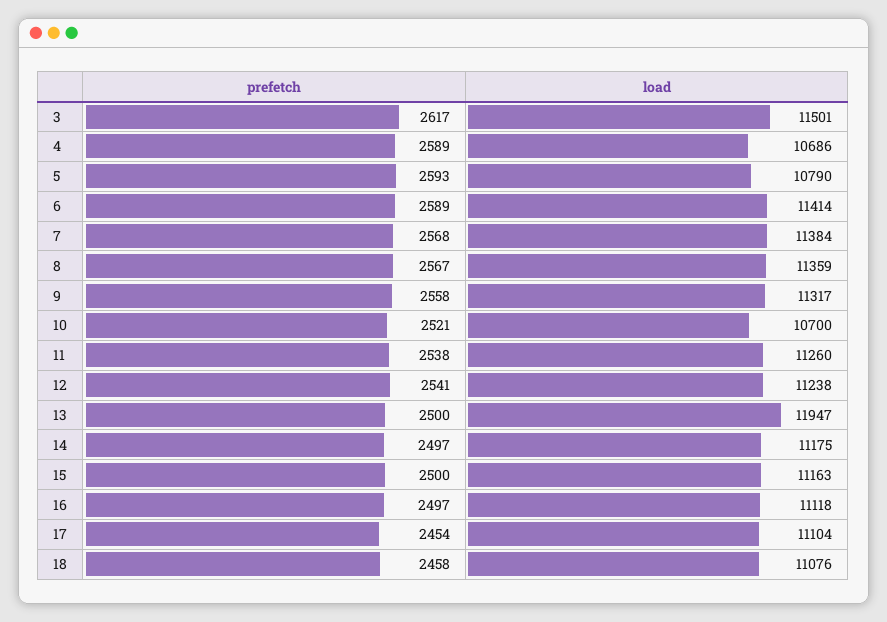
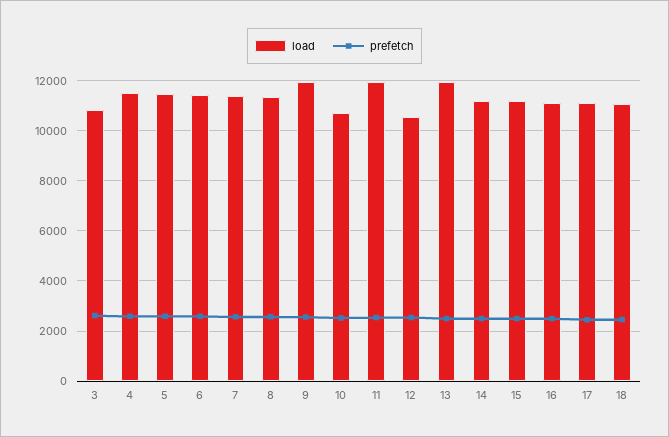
load, 3: 11501 -> 10750
load, 4: 10686 -> 11500
load, 5: 10790 -> 11500
load, 9: 11317 -> 12000
load, 11: 11260 -> 12000
load, 12: 11238 -> 10500

